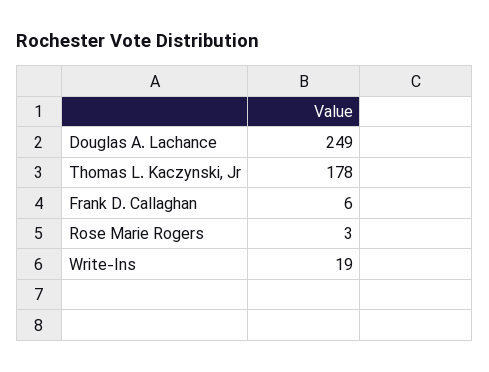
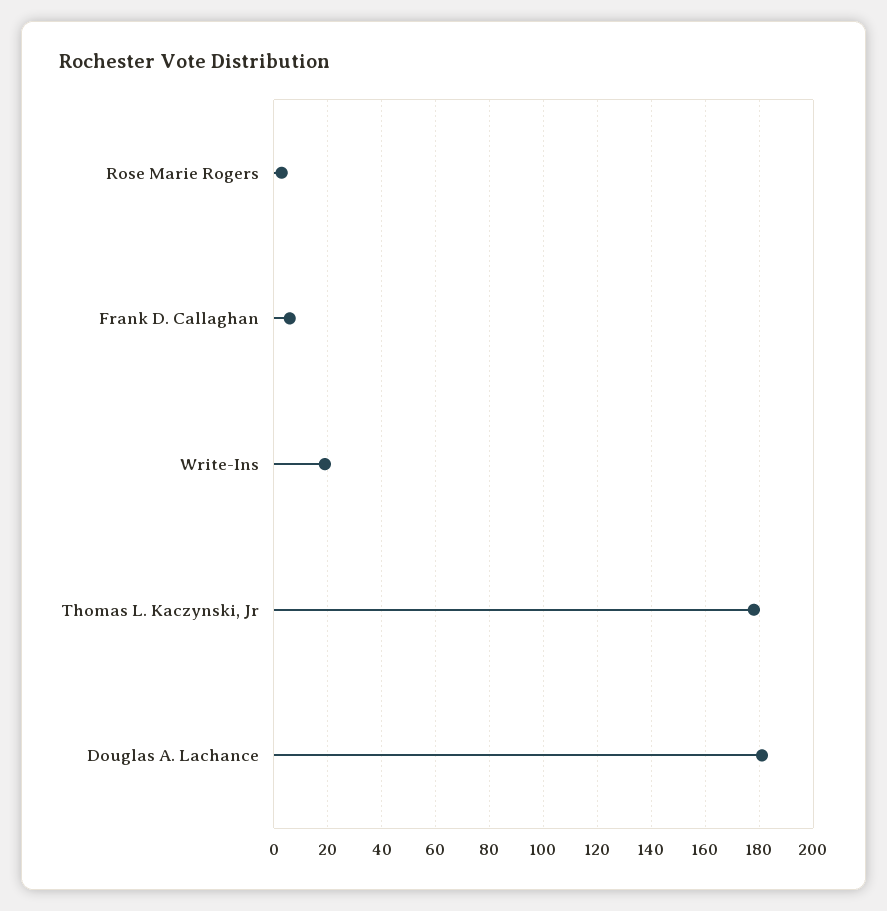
Douglas A. Lachance: 249 -> 180

